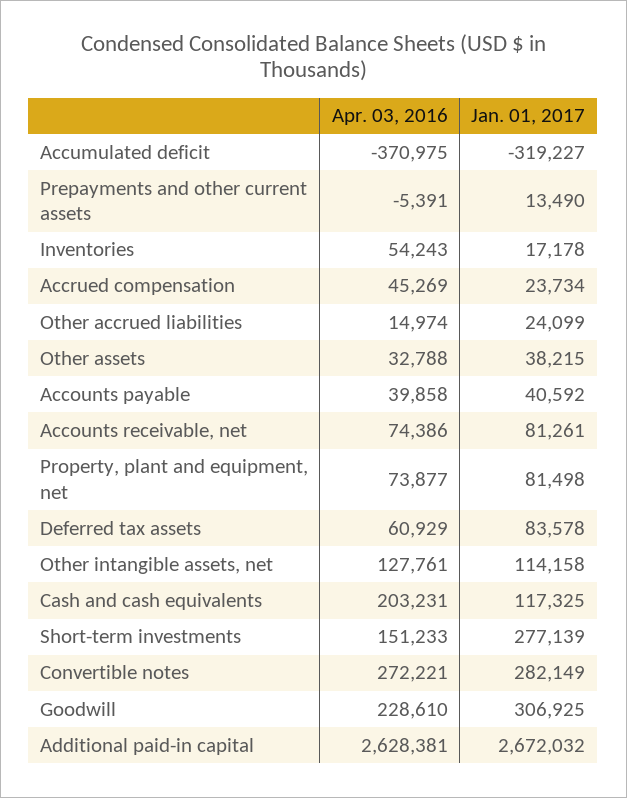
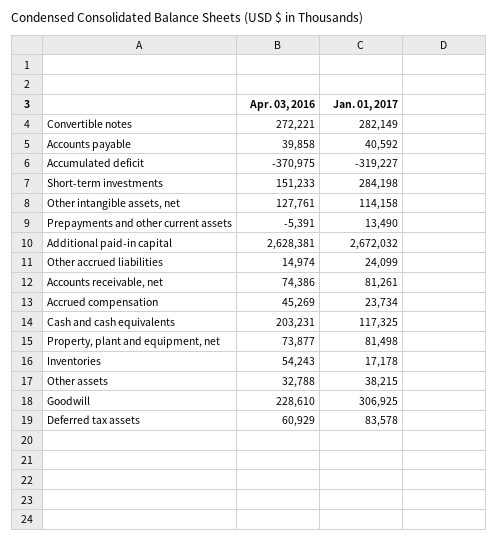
Jan. 01, 2017, Short-term investments: 277139 -> 284198

